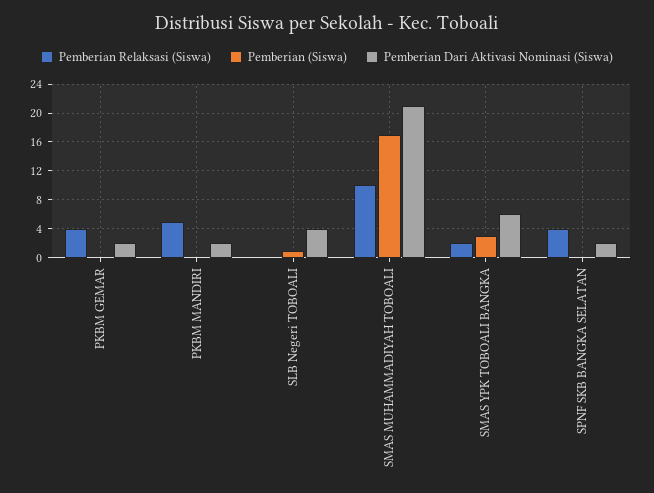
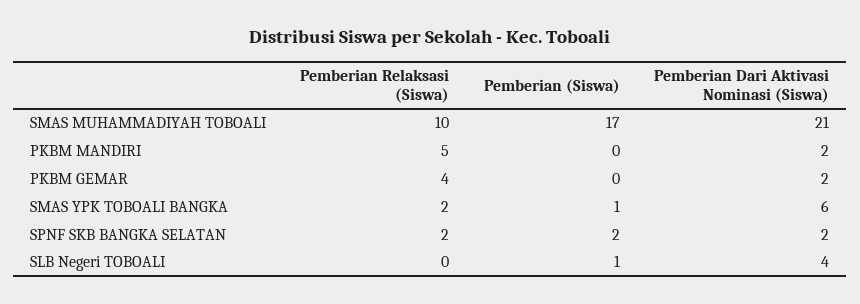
Pemberian (Siswa), SMAS YPK TOBOALI BANGKA: 3 -> 1
Pemberian Relaksasi (Siswa), SPNF SKB BANGKA SELATAN: 4 -> 2
Pemberian (Siswa), SPNF SKB BANGKA SELATAN: 0 -> 2

